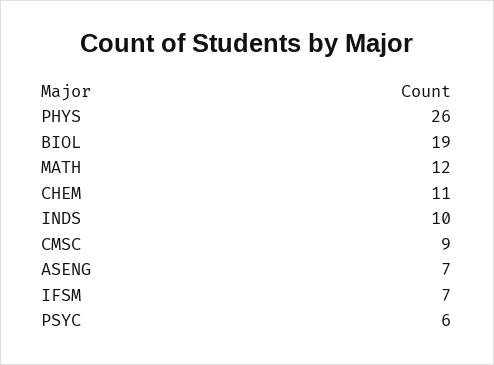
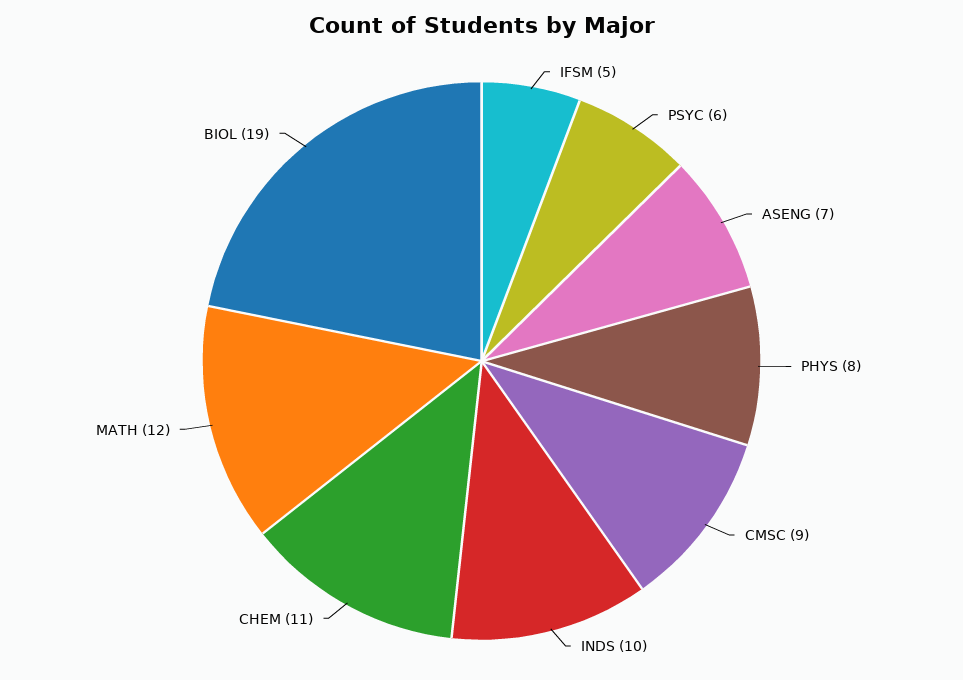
PHYS: 26 -> 8
IFSM: 7 -> 5

